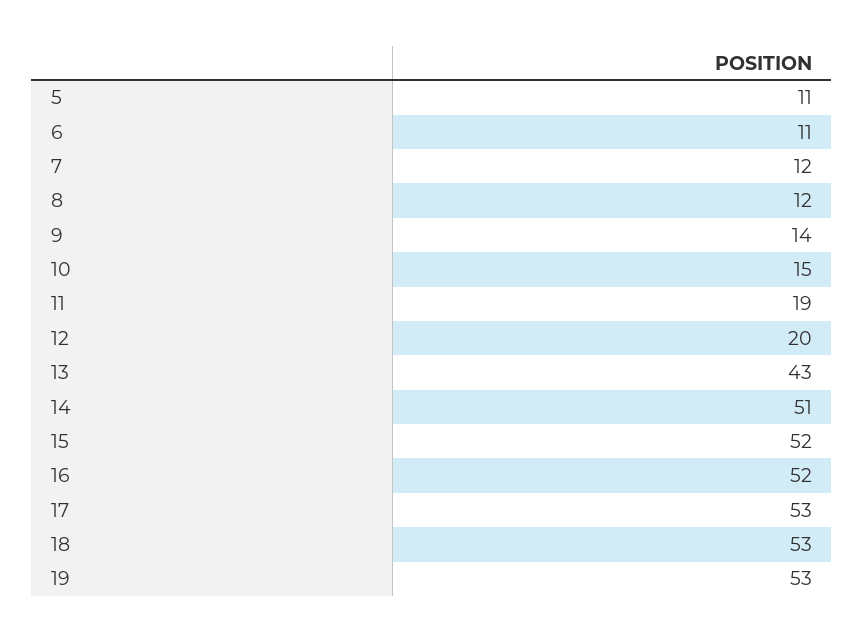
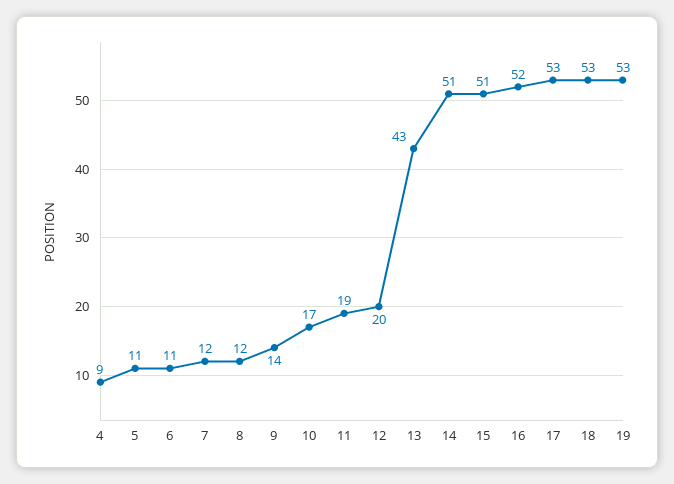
10: 15 -> 17
15: 52 -> 51
4: none -> 9

